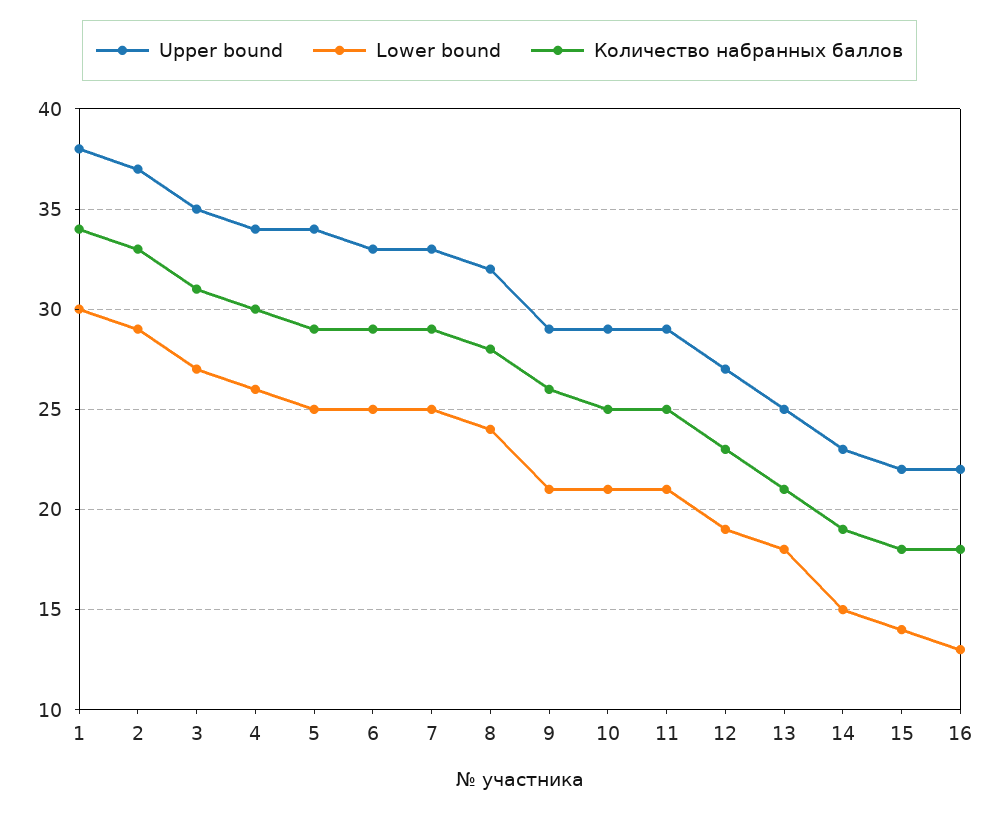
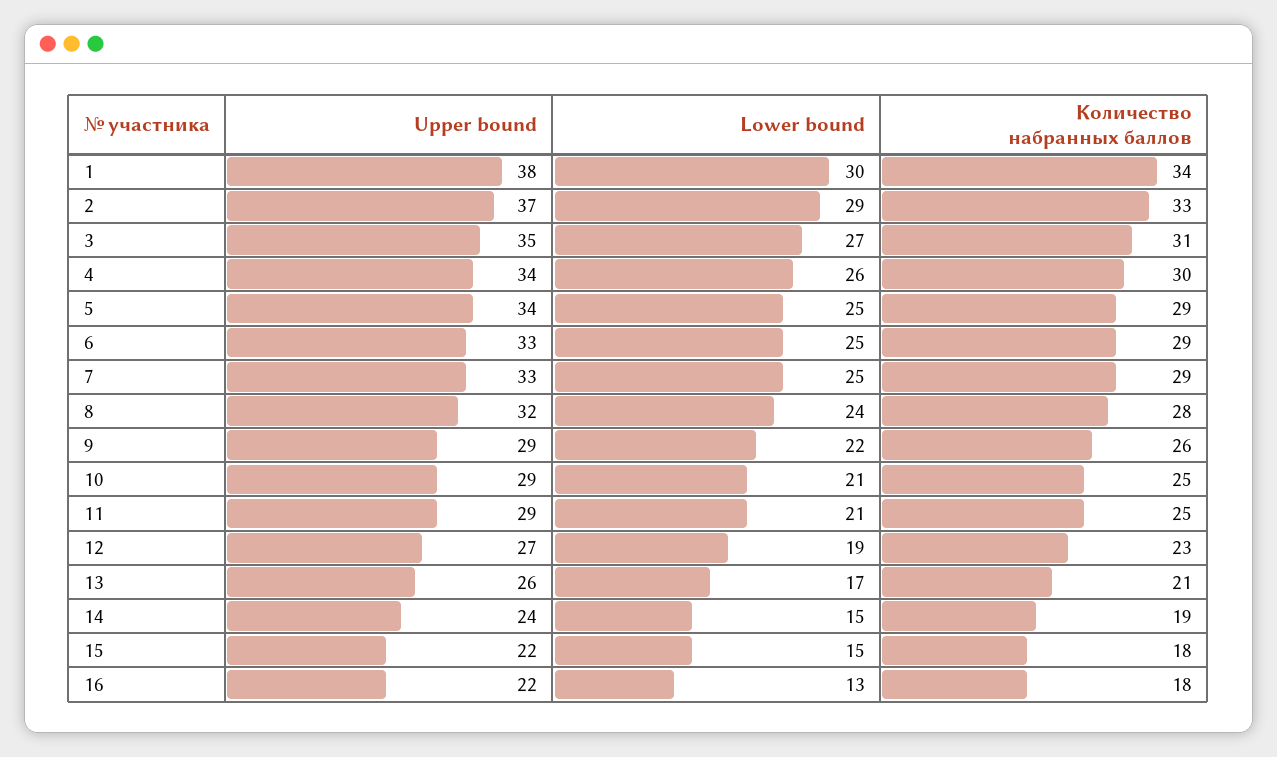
Lower bound, 9: 21 -> 22
Upper bound, 13: 25 -> 26
Lower bound, 13: 18 -> 17
Upper bound, 14: 23 -> 24
Lower bound, 15: 14 -> 15

